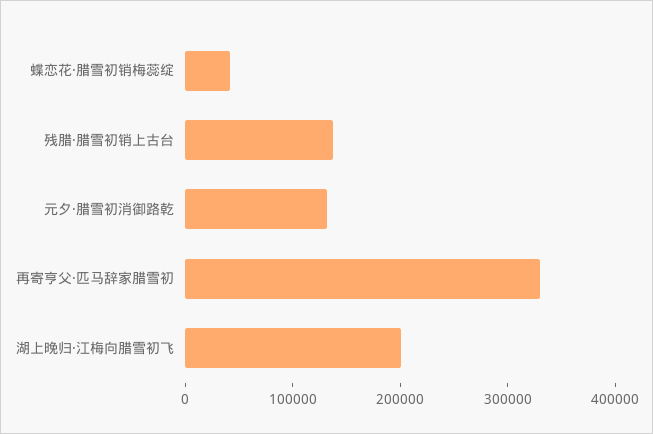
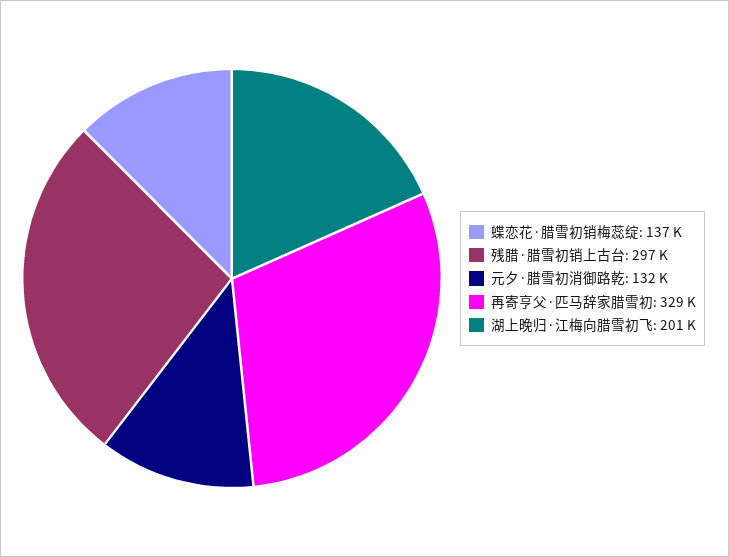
蝶恋花·腊雪初销梅蕊绽: 40000 -> 137000
残腊·腊雪初销上古台: 140000 -> 297000

